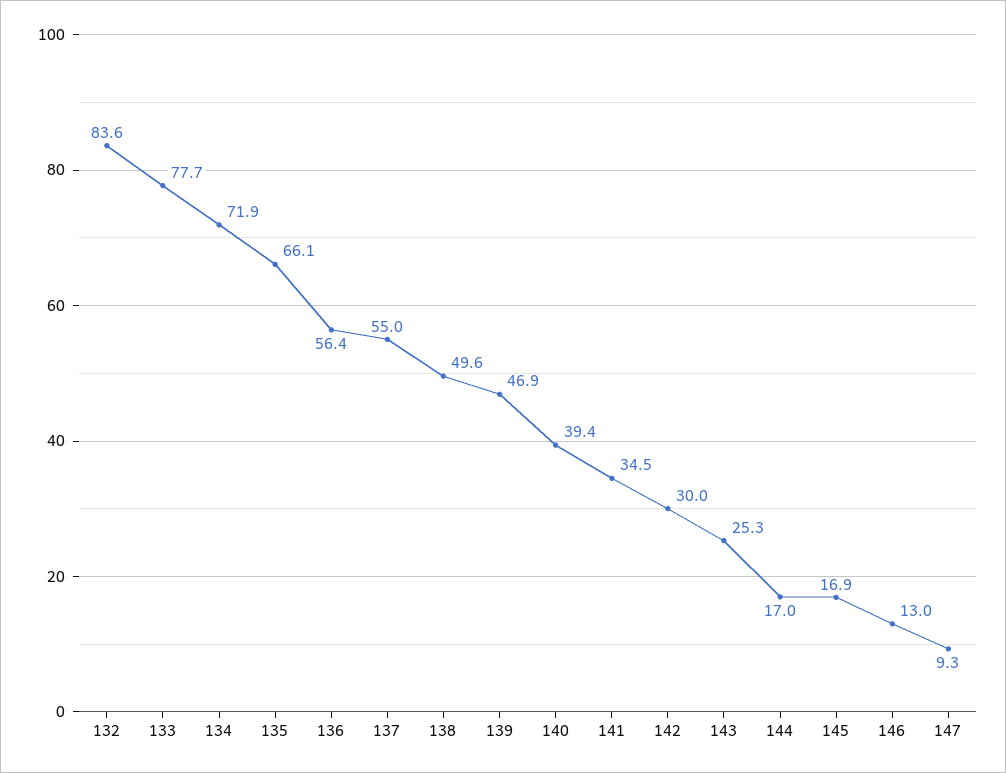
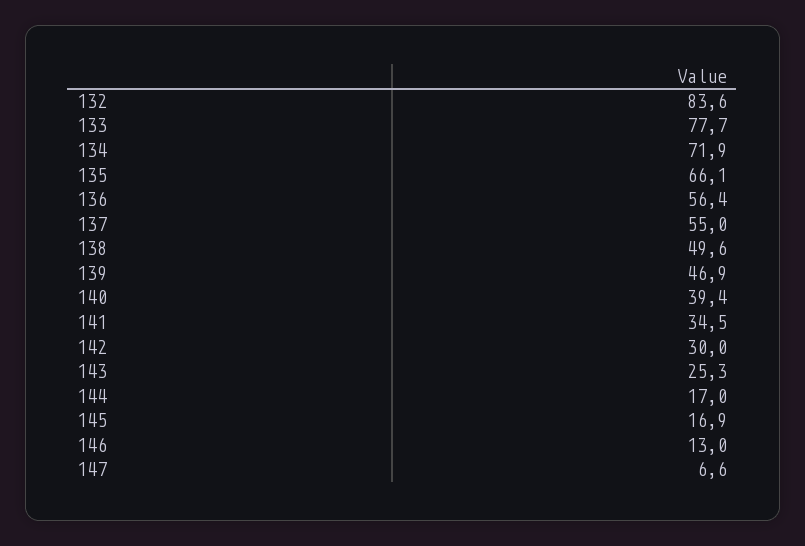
147: 9.3 -> 6.6

